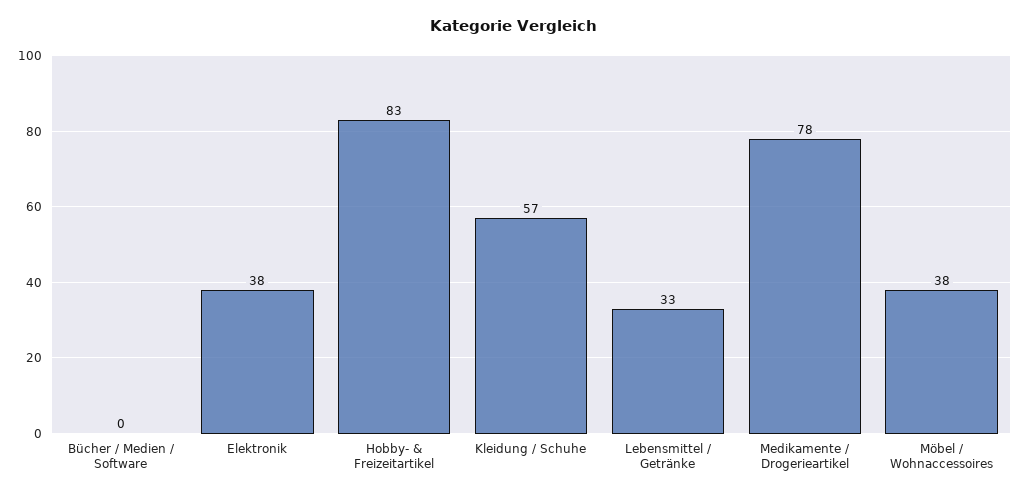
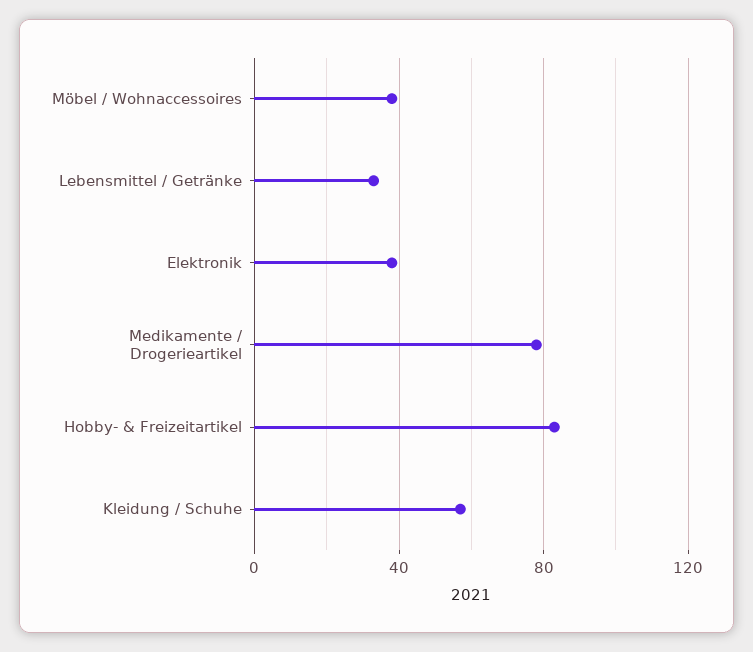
Bücher / Medien / Software: 0 -> none

